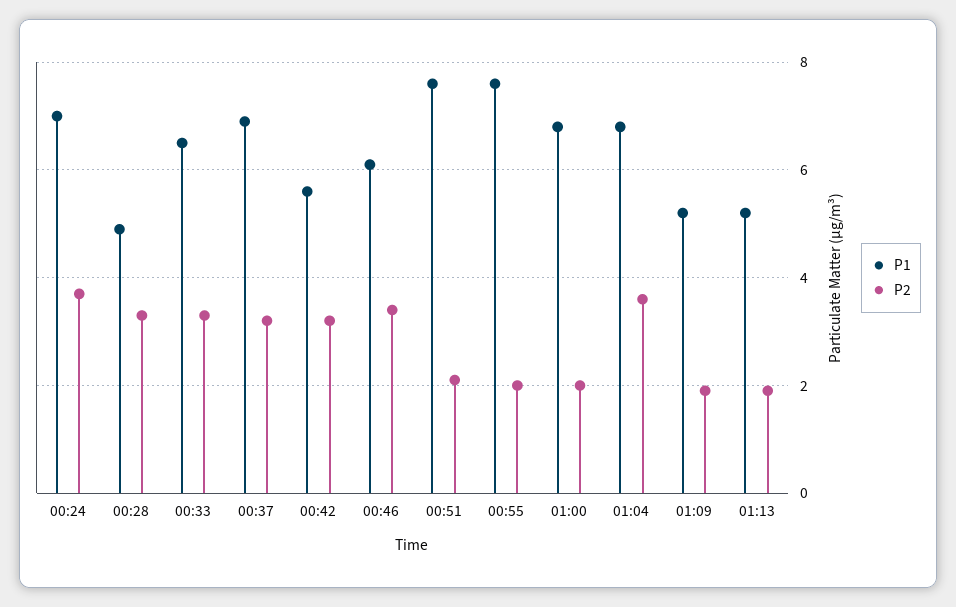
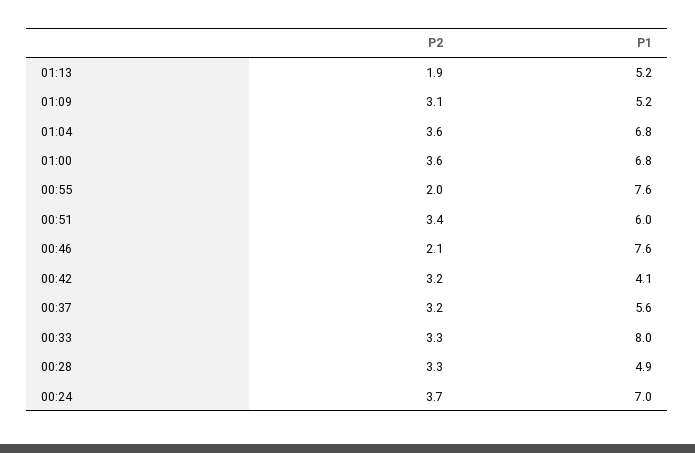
P1, 00:33: 6.5 -> 8
P1, 00:37: 7 -> 5.6
P1, 00:42: 5.5 -> 4.1
P1, 00:46: 6 -> 7.6
P2, 00:46: 3.5 -> 2.1
P1, 00:51: 7.5 -> 6
P2, 00:51: 2 -> 3.4
P2, 01:00: 2 -> 3.6
P2, 01:09: 2 -> 3.1

